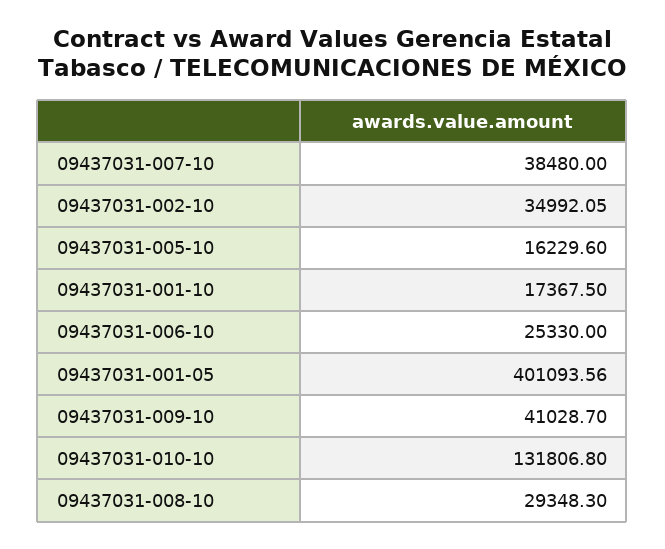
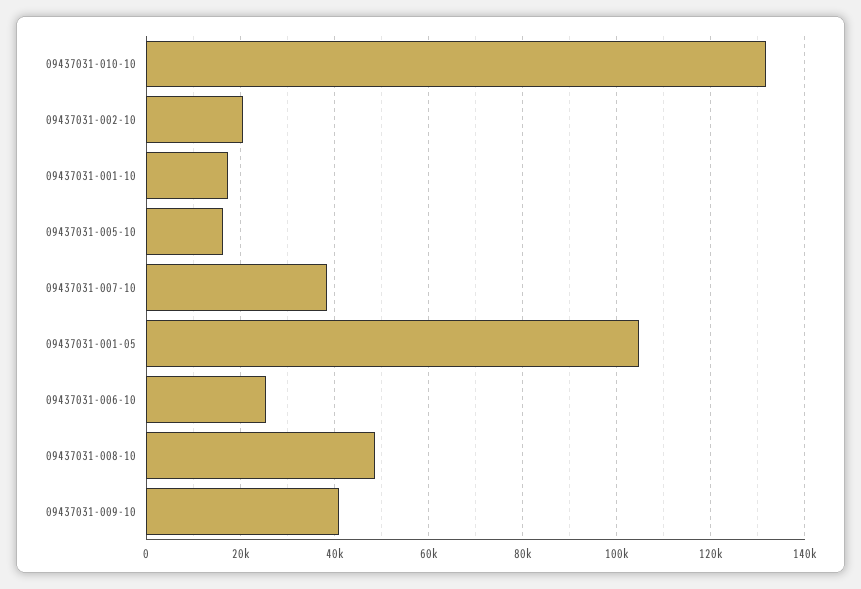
09437031-002-10: 34992.05 -> 20000
09437031-001-05: 401093.56 -> 104000
09437031-008-10: 29348.3 -> 48000

